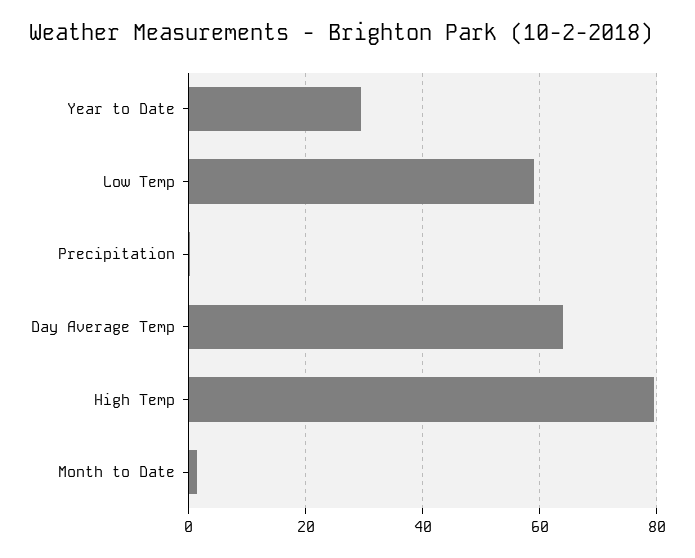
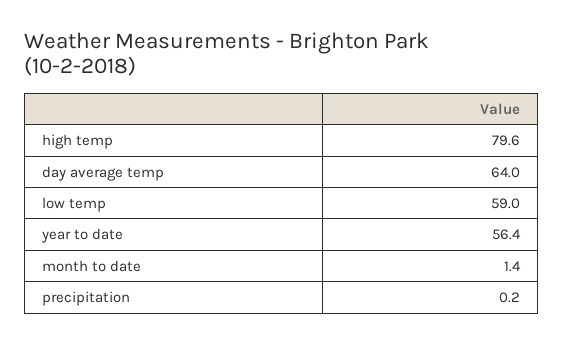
Year to Date: 30 -> 56.4

